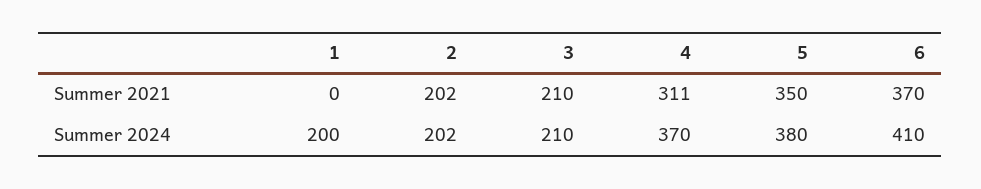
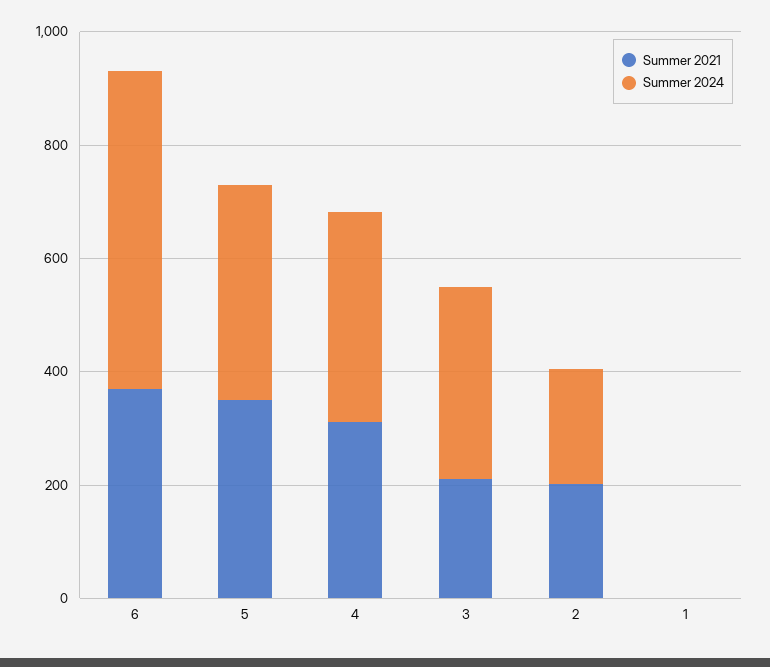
Summer 2024, 1: 200 -> 0
Summer 2024, 3: 210 -> 350
Summer 2024, 6: 410 -> 550

